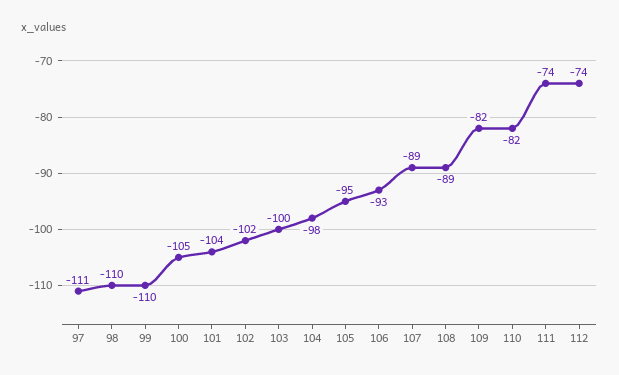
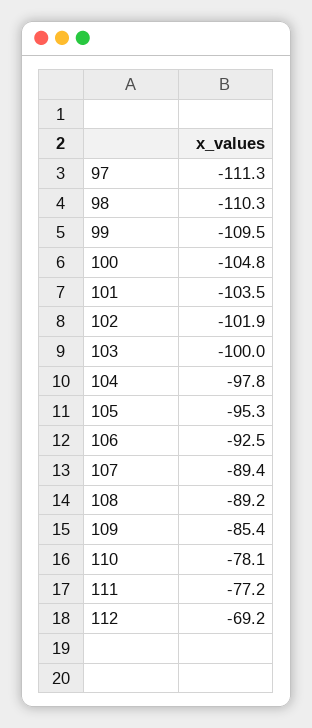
109: -82 -> -85.4
110: -82 -> -78.1
111: -74 -> -77.2
112: -74 -> -69.2

